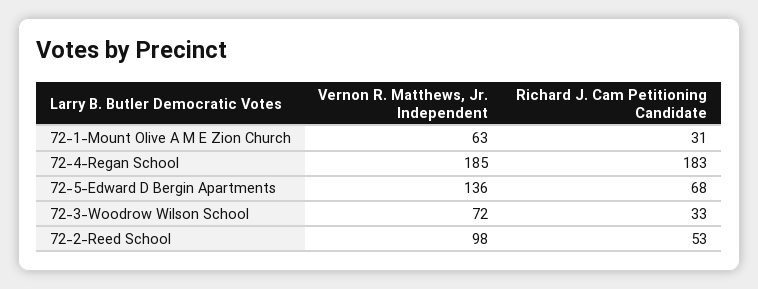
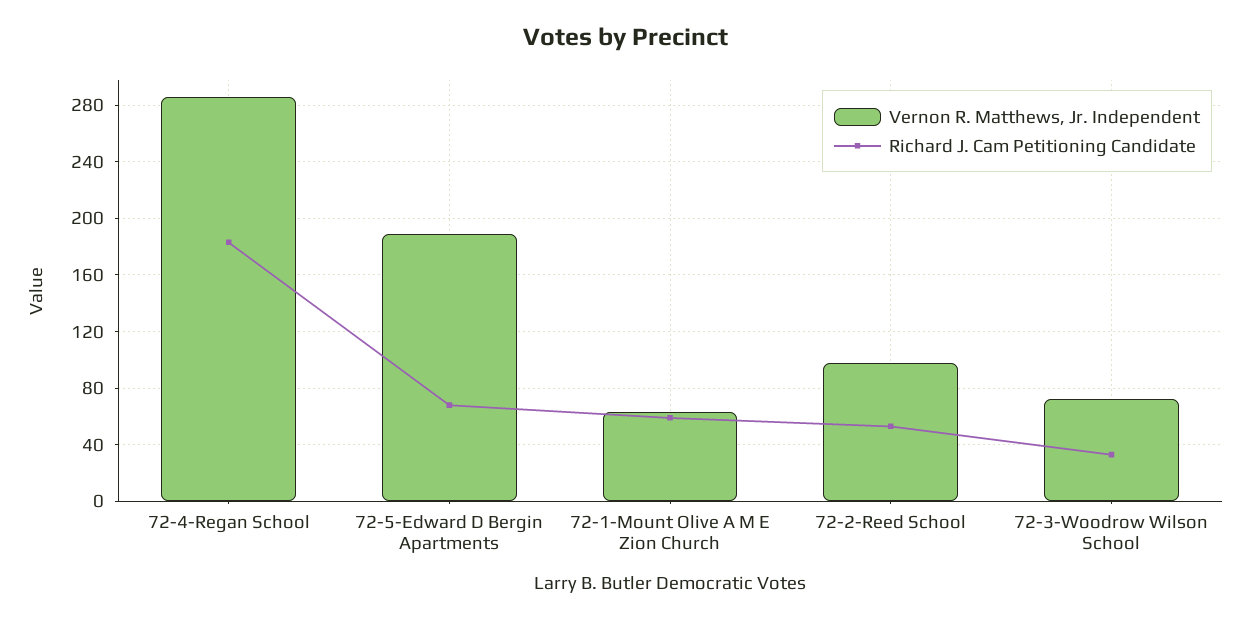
Richard J. Cam Petitioning Candidate, 72-1-Mount Olive A M E Zion Church: 31 -> 60
Vernon R. Matthews, Jr. Independent, 72-4-Regan School: 185 -> 285
Vernon R. Matthews, Jr. Independent, 72-5-Edward D Bergin Apartments: 136 -> 190

